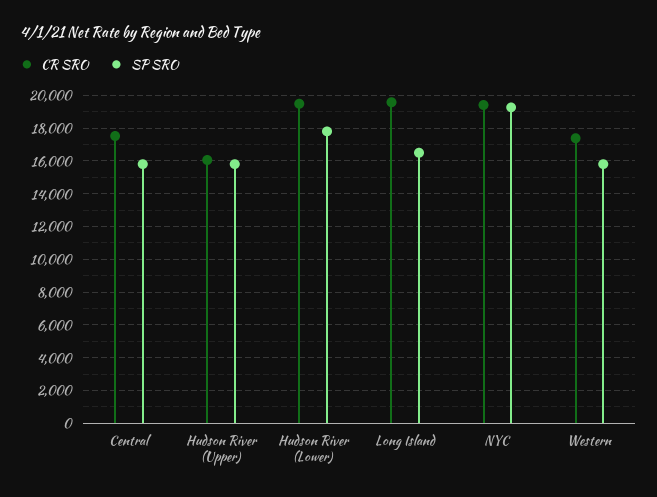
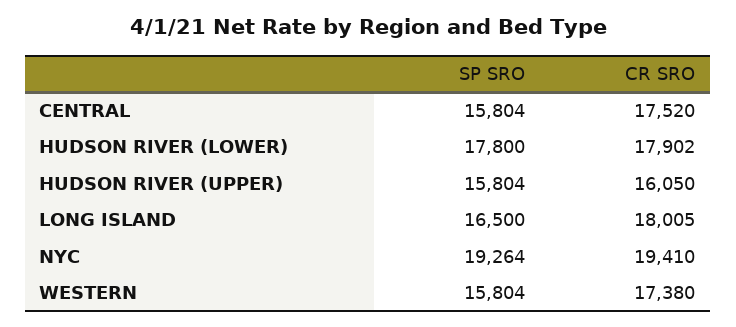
CR SRO, Hudson River (Lower): 19500 -> 17902
CR SRO, Long Island: 19500 -> 18005

